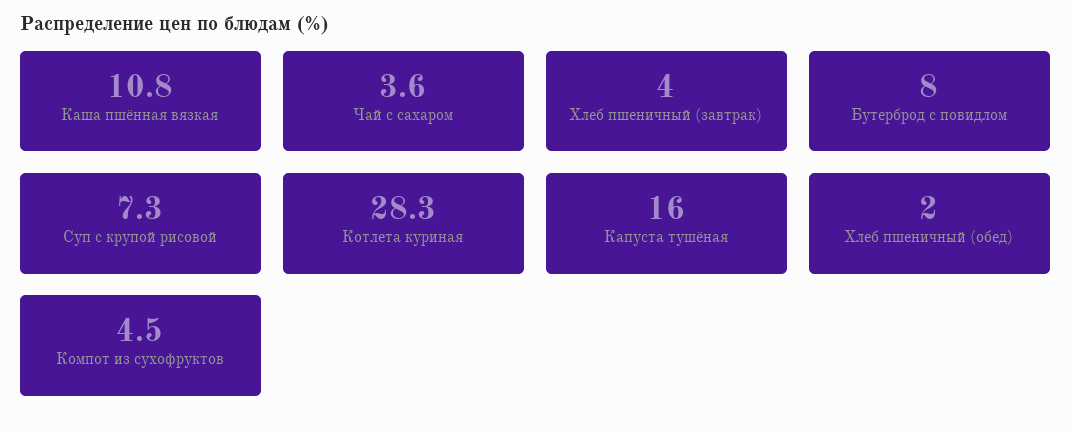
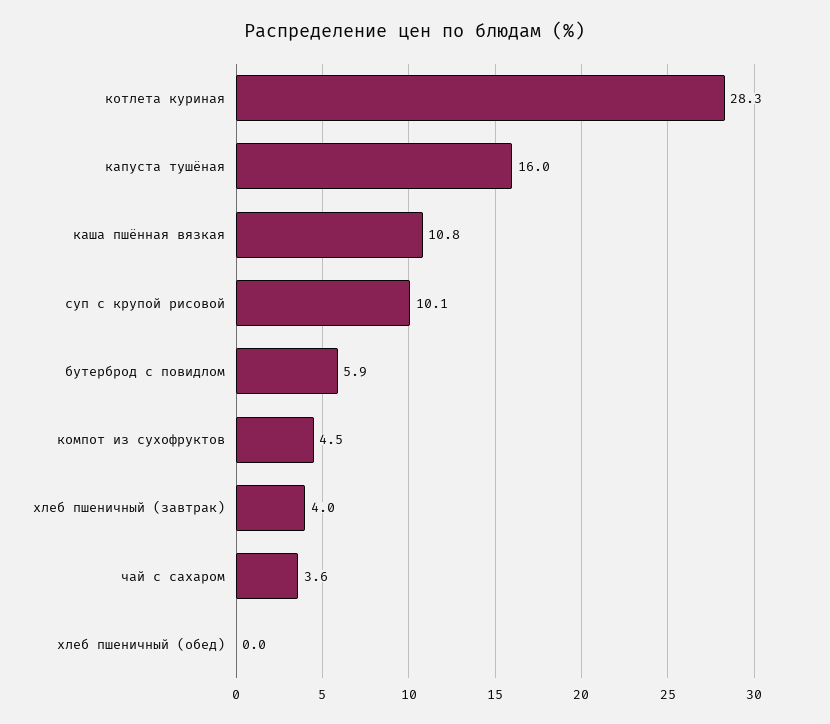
Бутерброд с повидлом: 8 -> 5.9
Суп с крупой рисовой: 7.3 -> 10.1
Хлеб пшеничный (обед): 2 -> 0

